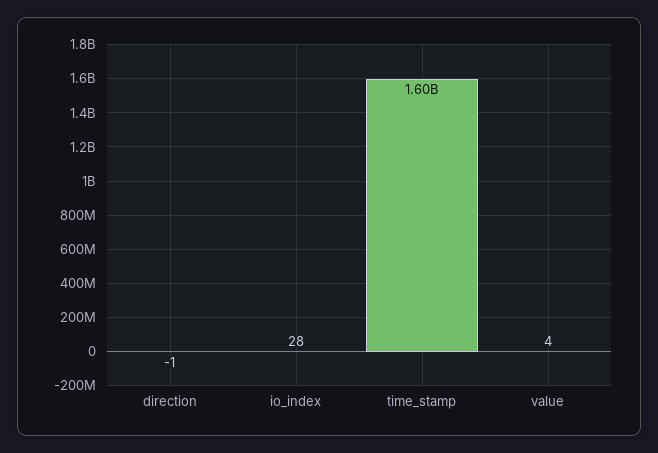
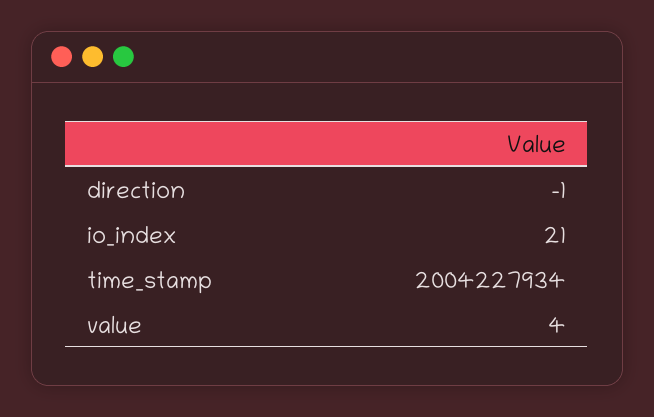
io_index: 28 -> 21
time_stamp: 1600000000 -> 2004227934

